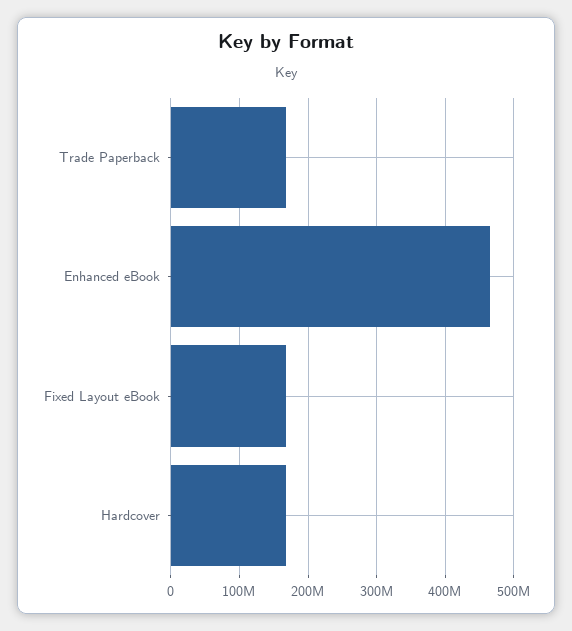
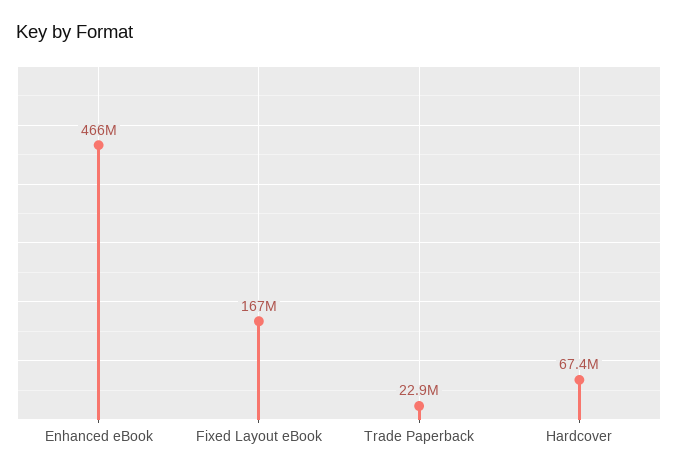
Trade Paperback: 170000000 -> 22900000
Hardcover: 170000000 -> 67400000

